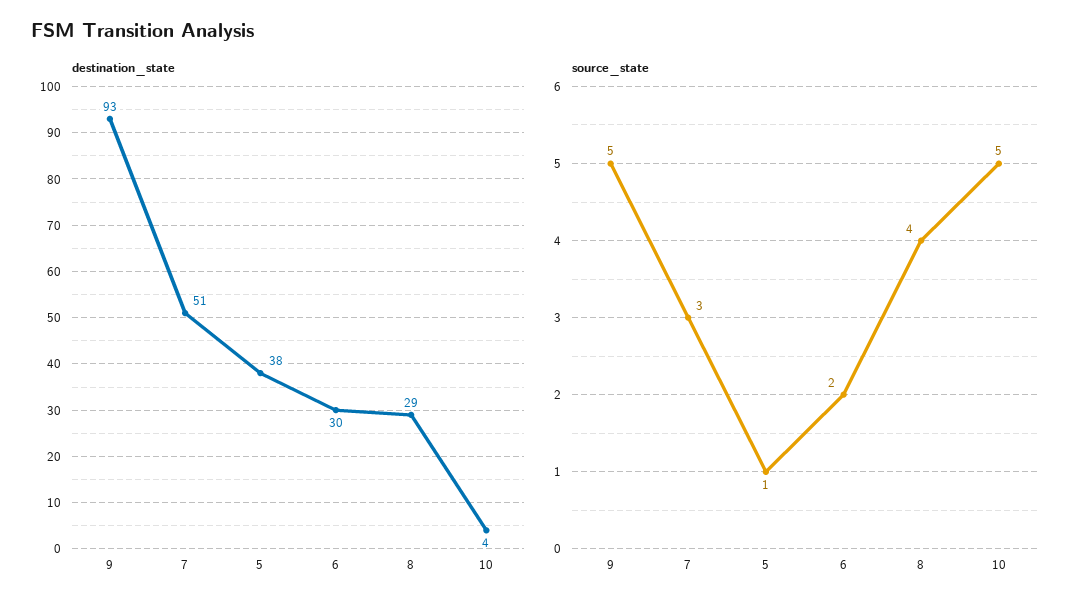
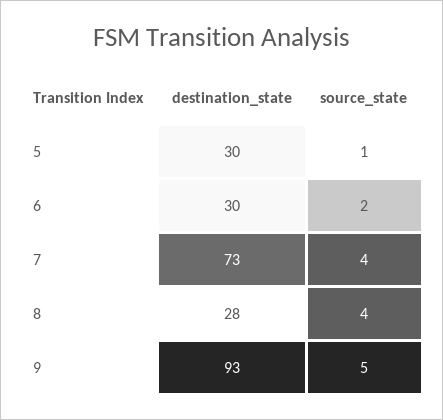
destination_state, 7: 51 -> 73
destination_state, 5: 38 -> 30
destination_state, 8: 29 -> 28
destination_state, 10: 4 -> none
source_state, 7: 3 -> 4
source_state, 10: 5 -> none

